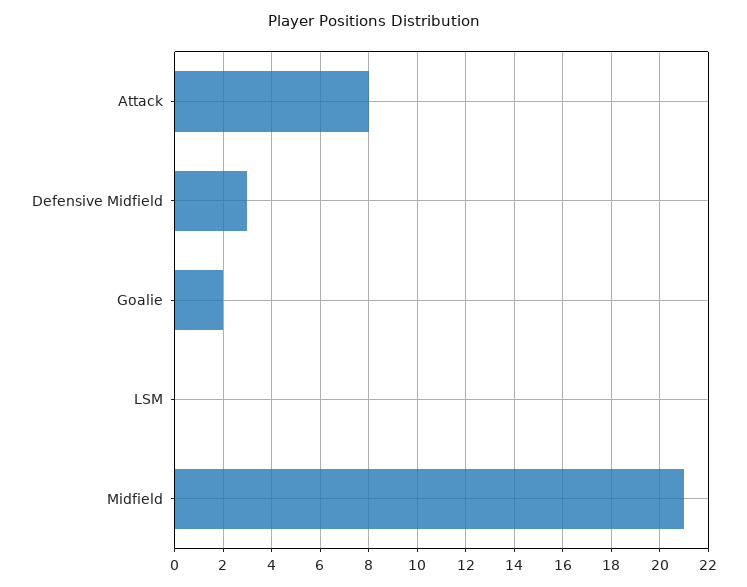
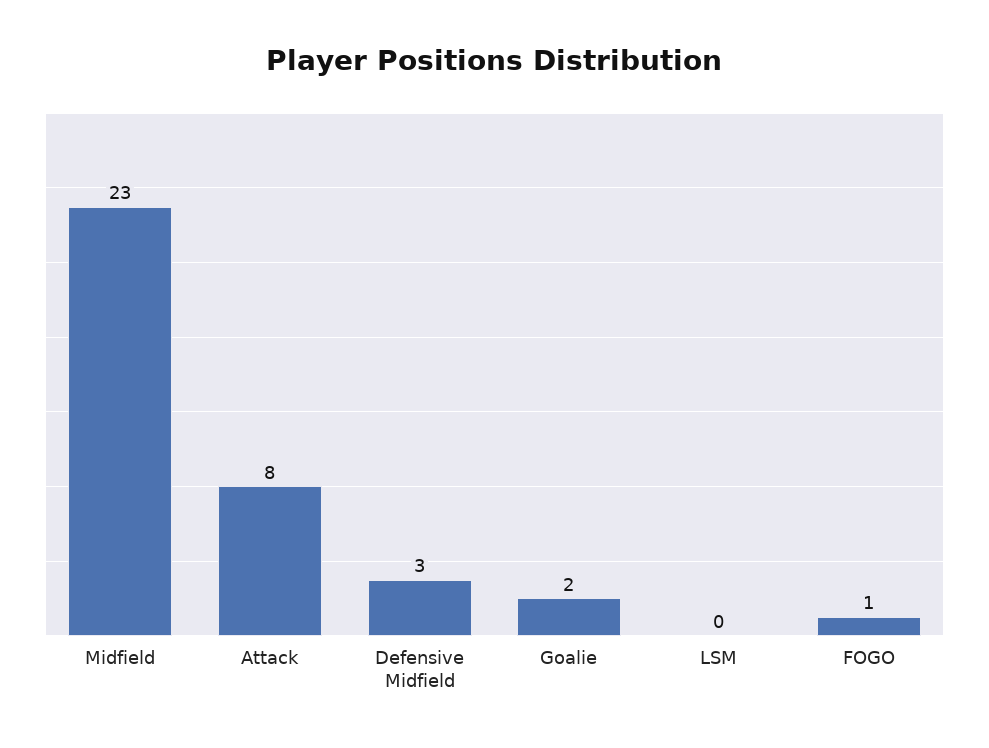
Midfield: 21 -> 23
FOGO: none -> 1

